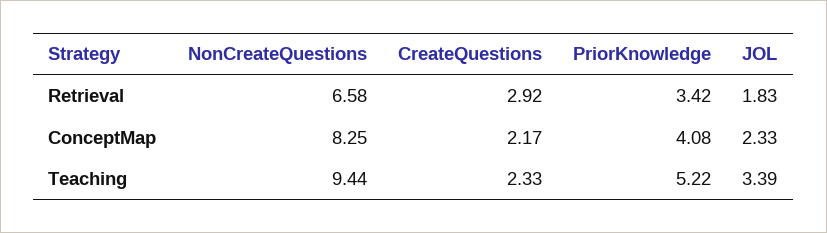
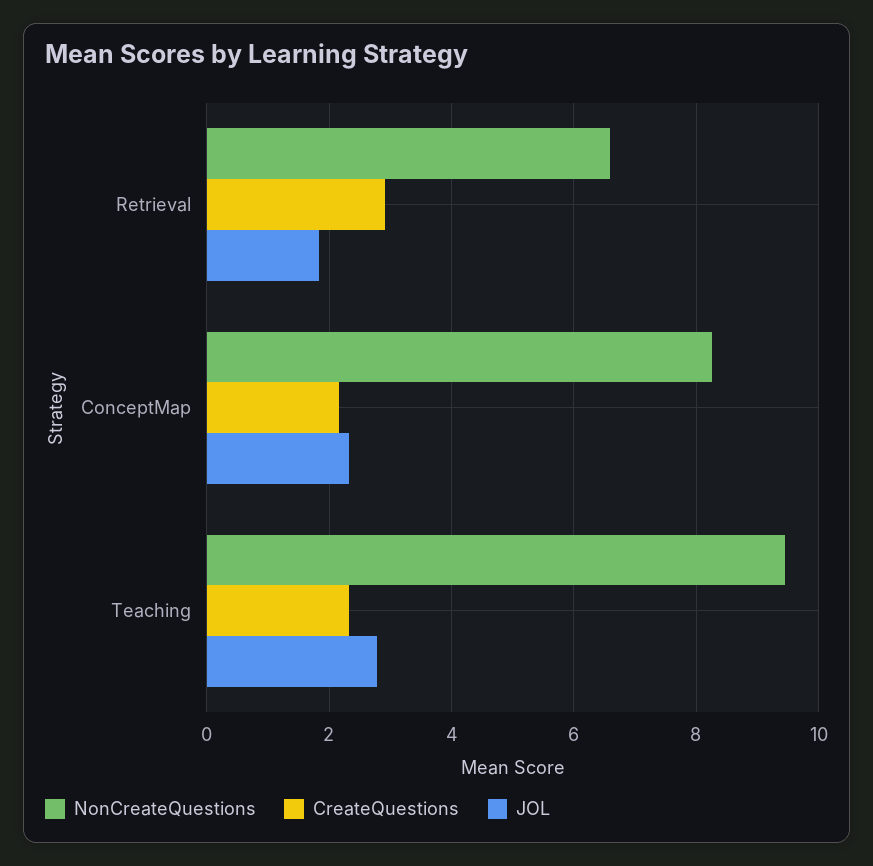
PriorKnowledge, Retrieval: 3.42 -> none
PriorKnowledge, ConceptMap: 4.08 -> none
PriorKnowledge, Teaching: 5.22 -> none
JOL, Teaching: 3.39 -> 2.8

